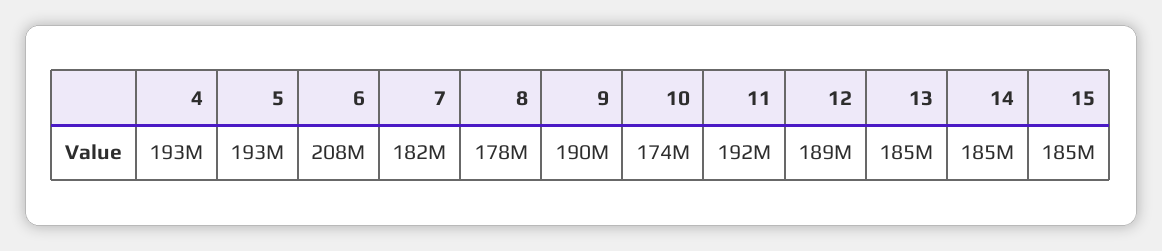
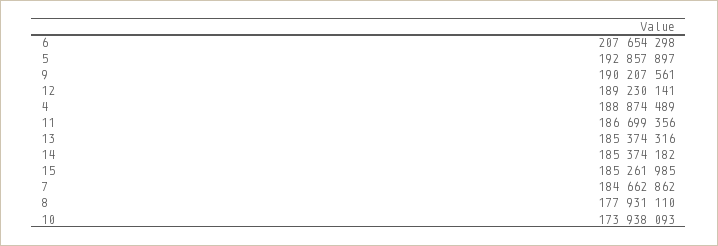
4: 193000000 -> 188874489
7: 182000000 -> 184662862
11: 192000000 -> 186699356

